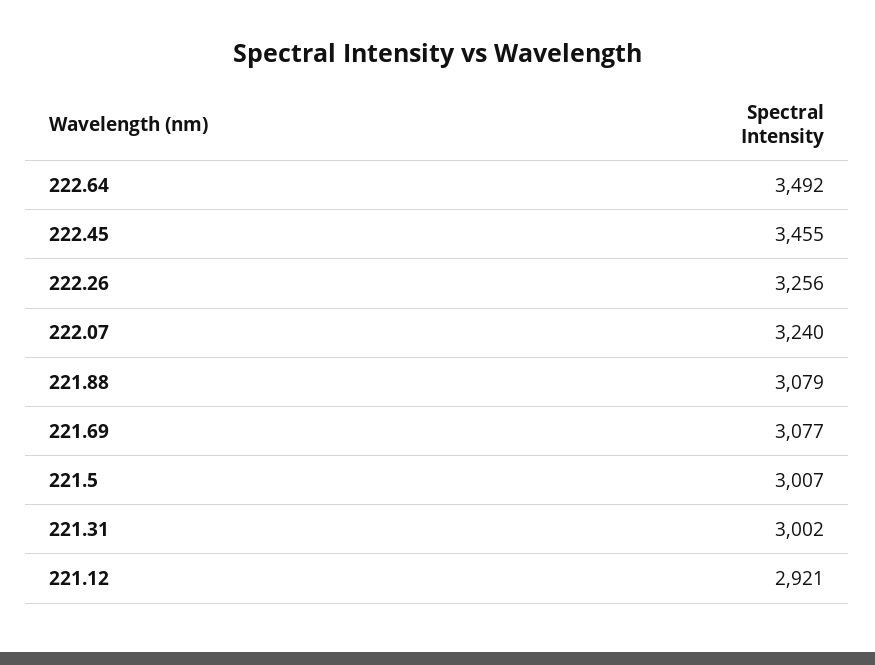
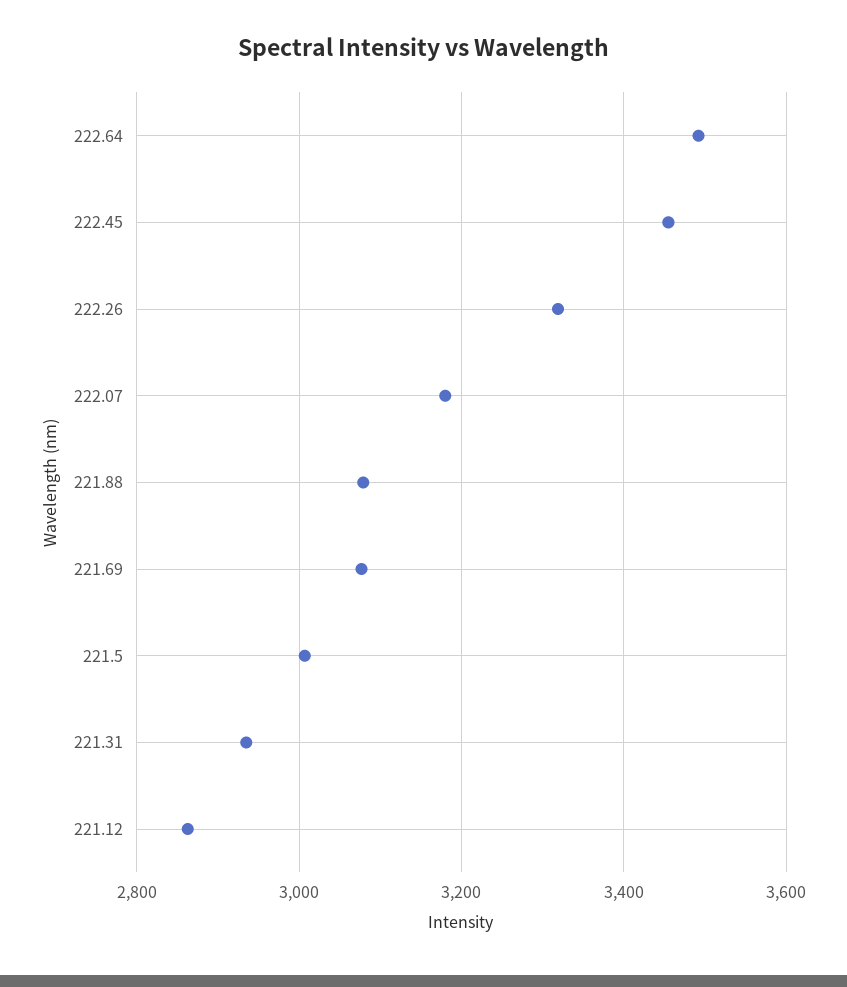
222.26: 3256 -> 3320
222.07: 3240 -> 3180
221.31: 3002 -> 2940
221.12: 2921 -> 2860

